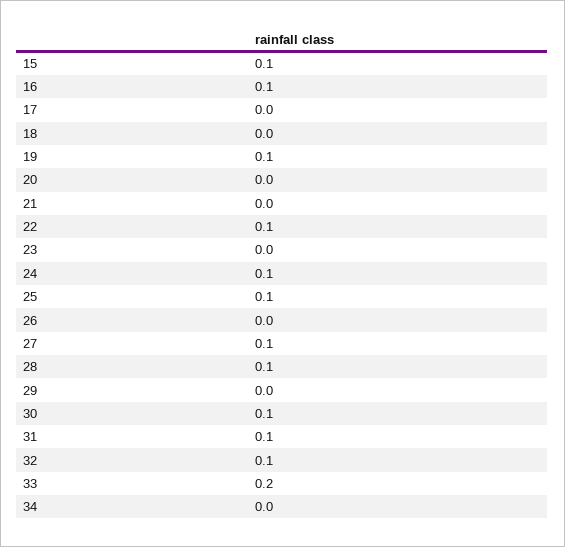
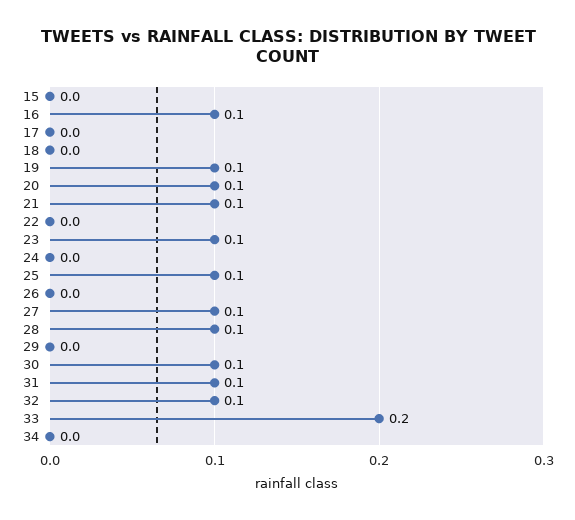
15: 0.1 -> 0
20: 0 -> 0.1
21: 0 -> 0.1
22: 0.1 -> 0
23: 0 -> 0.1
24: 0.1 -> 0

